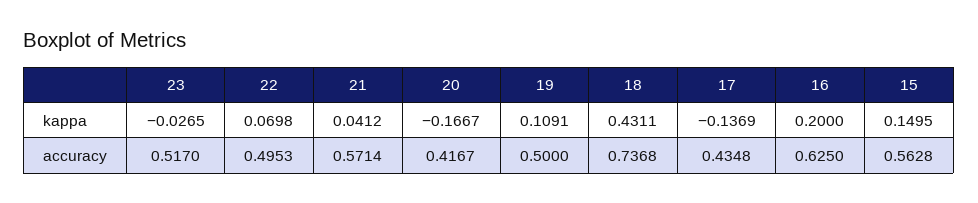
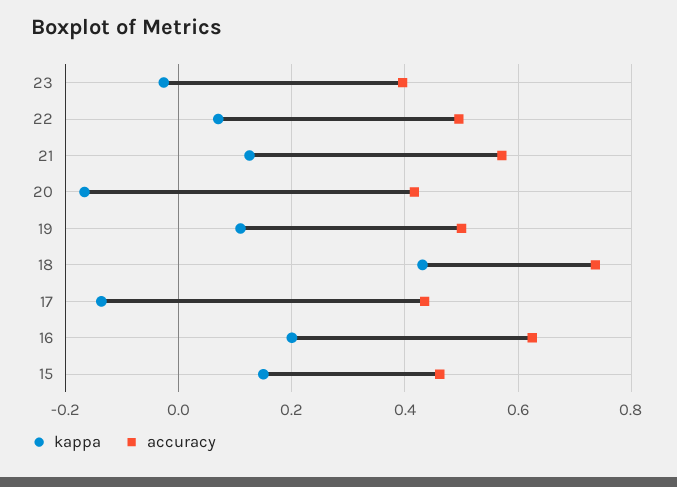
kappa, 21: 0.0412 -> 0.12
accuracy, 23: 0.517 -> 0.4
accuracy, 15: 0.5628 -> 0.46

